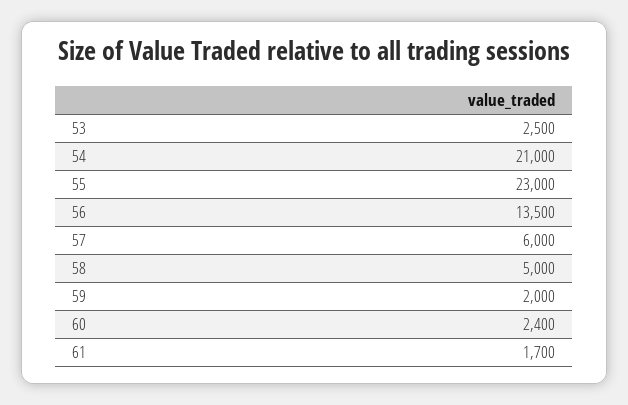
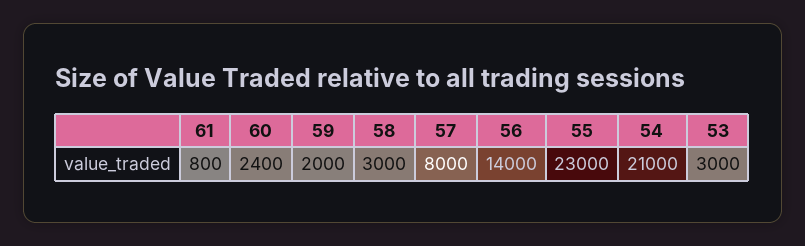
53: 2500 -> 3000
56: 13500 -> 14000
57: 6000 -> 8000
58: 5000 -> 3000
61: 1700 -> 800

